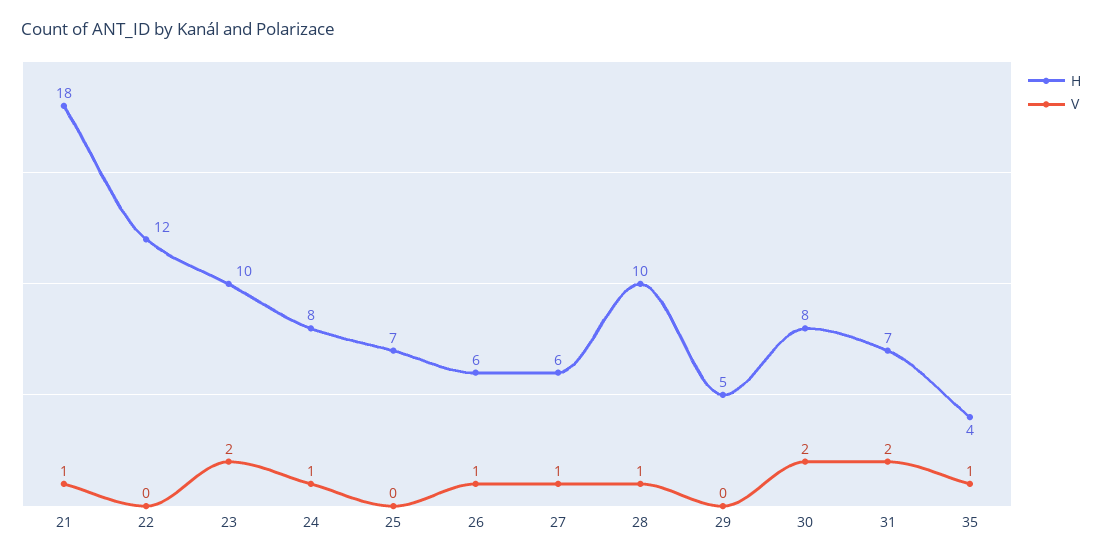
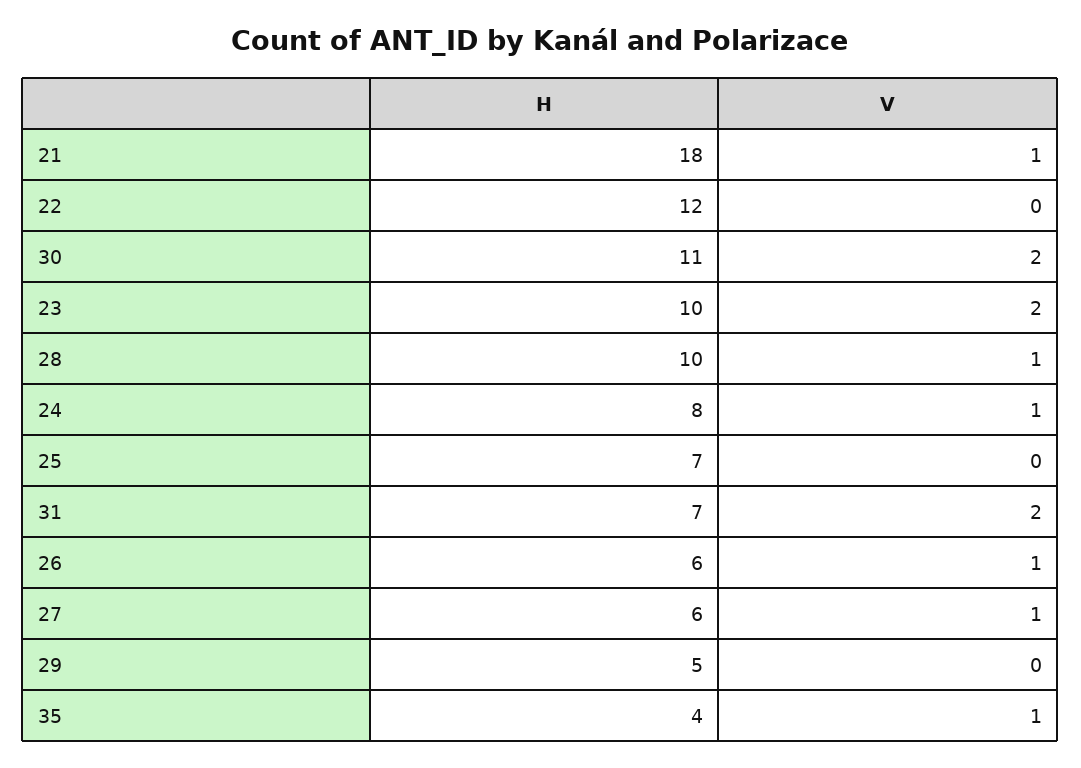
H, 30: 8 -> 11

